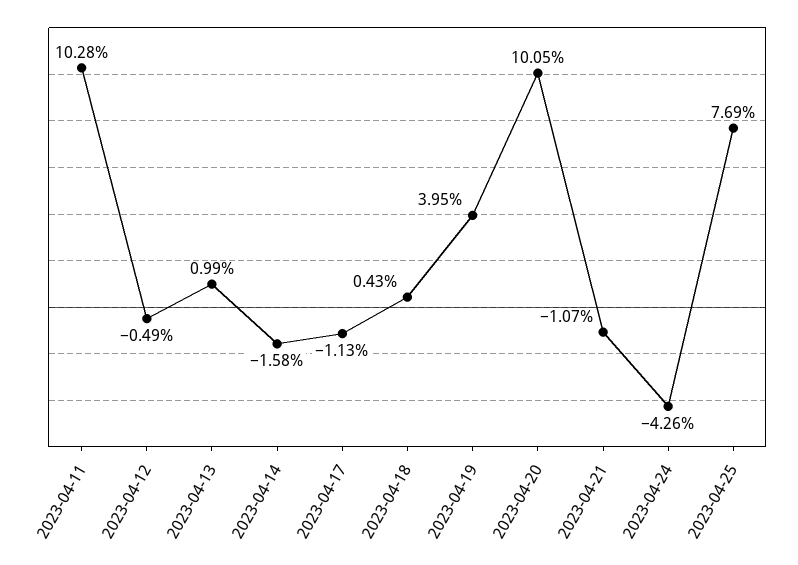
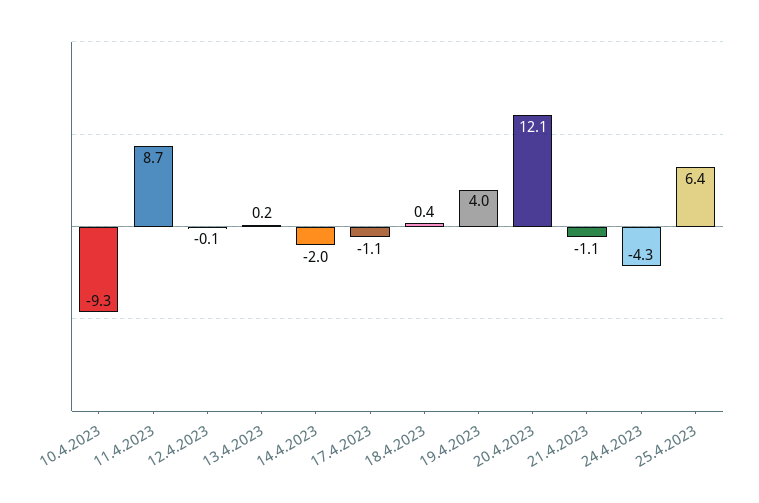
2023-04-11: 10.28 -> 8.7
2023-04-12: -0.49 -> -0.1
2023-04-13: 0.99 -> 0.2
2023-04-14: -1.58 -> -2
2023-04-20: 10.05 -> 12.1
2023-04-25: 7.69 -> 6.4
10.4.2023: none -> -9.3

